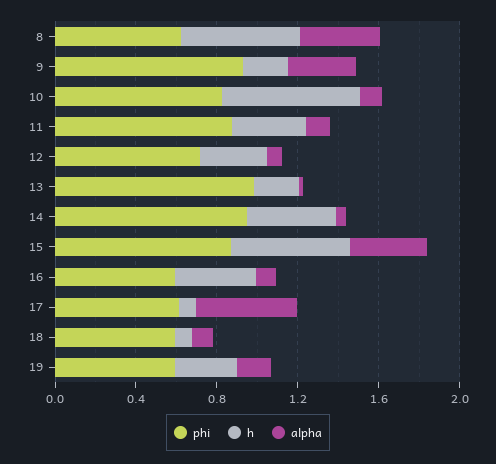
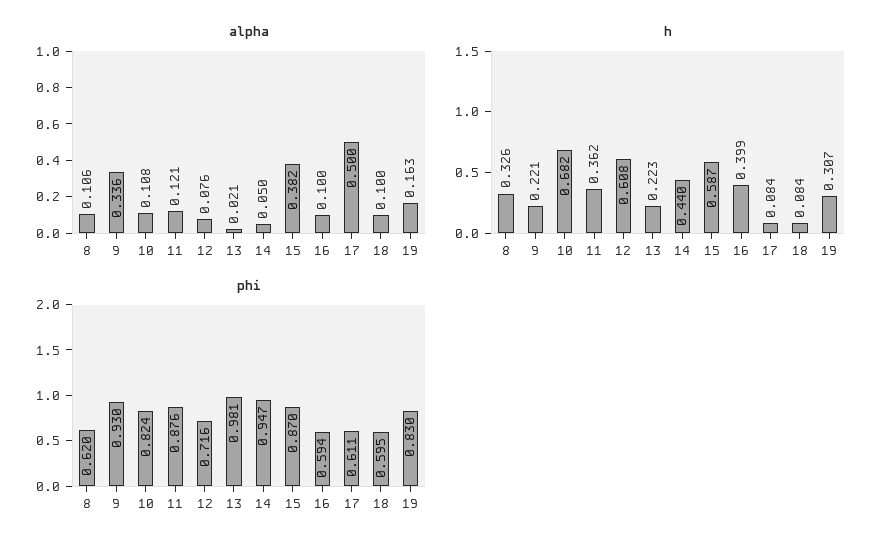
h, 8: 0.6 -> 0.326
alpha, 8: 0.4 -> 0.106
h, 12: 0.3 -> 0.608
phi, 19: 0.6 -> 0.83

